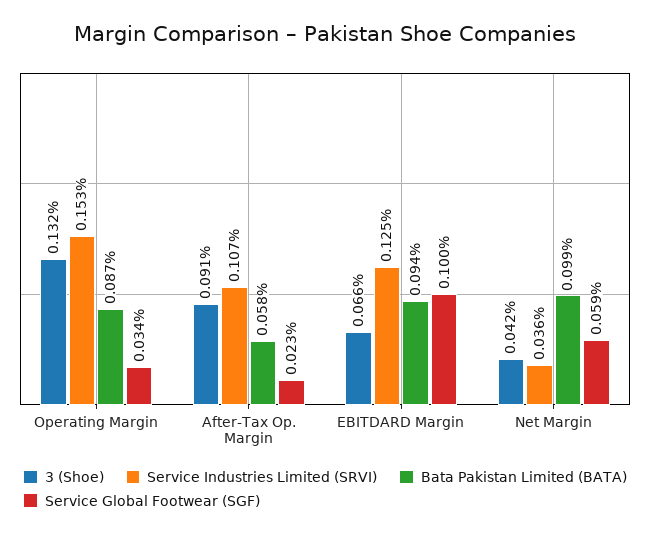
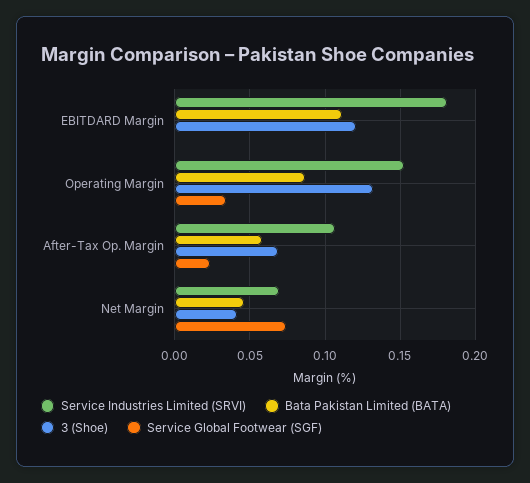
3 (Shoe), After-Tax Op. Margin: 0.091 -> 0.07
3 (Shoe), EBITDARD Margin: 0.066 -> 0.12
Service Industries Limited (SRVI), EBITDARD Margin: 0.125 -> 0.18
Bata Pakistan Limited (BATA), EBITDARD Margin: 0.094 -> 0.11
Service Global Footwear (SGF), EBITDARD Margin: 0.1 -> 0
Service Industries Limited (SRVI), Net Margin: 0.036 -> 0.07
Bata Pakistan Limited (BATA), Net Margin: 0.099 -> 0.045
Service Global Footwear (SGF), Net Margin: 0.059 -> 0.075

